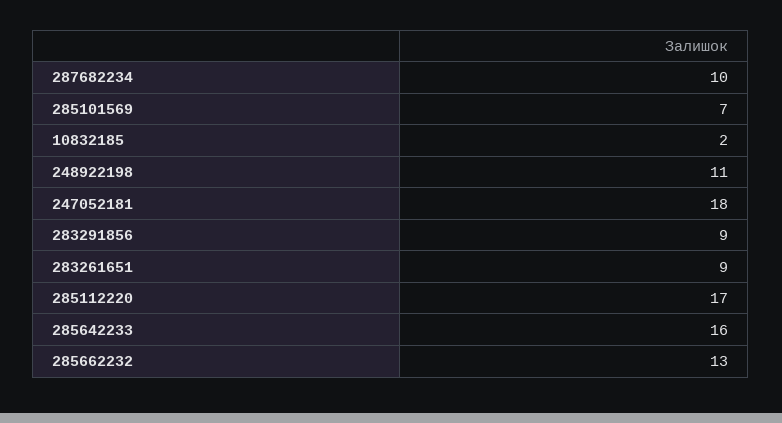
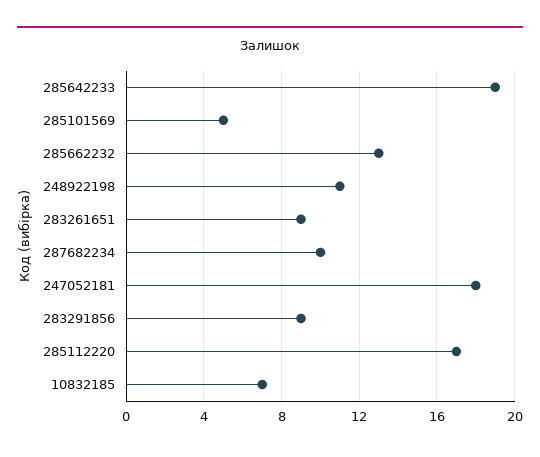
285101569: 7 -> 5
10832185: 2 -> 7
285642233: 16 -> 19

